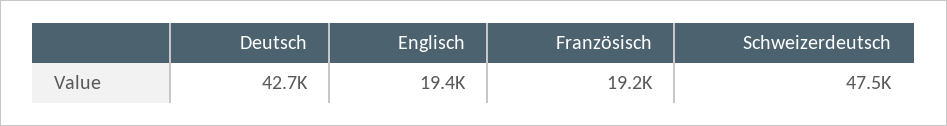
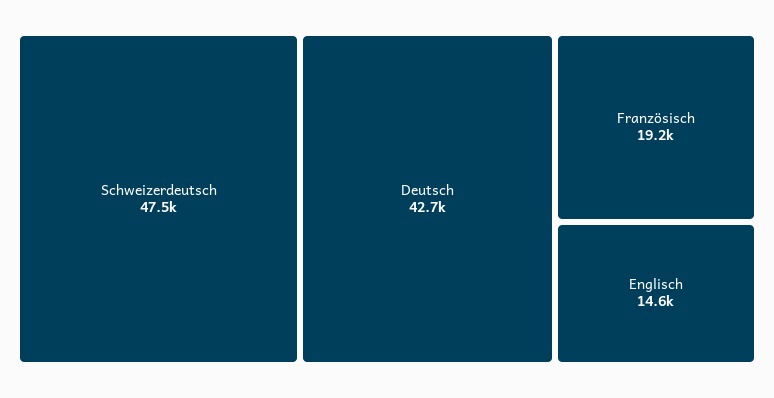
Englisch: 19400 -> 14600

